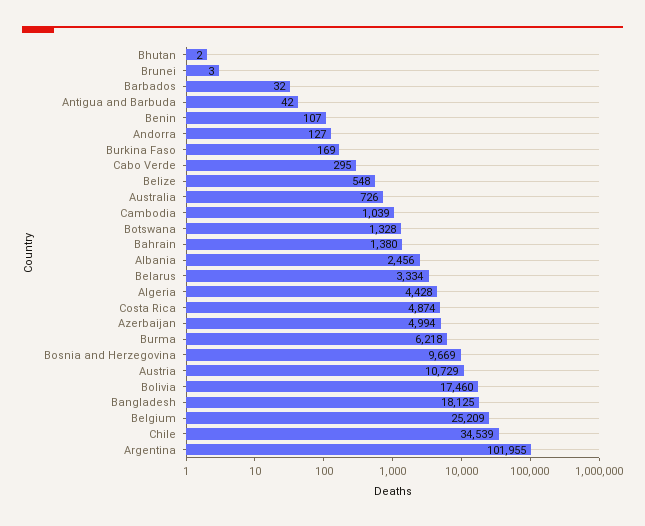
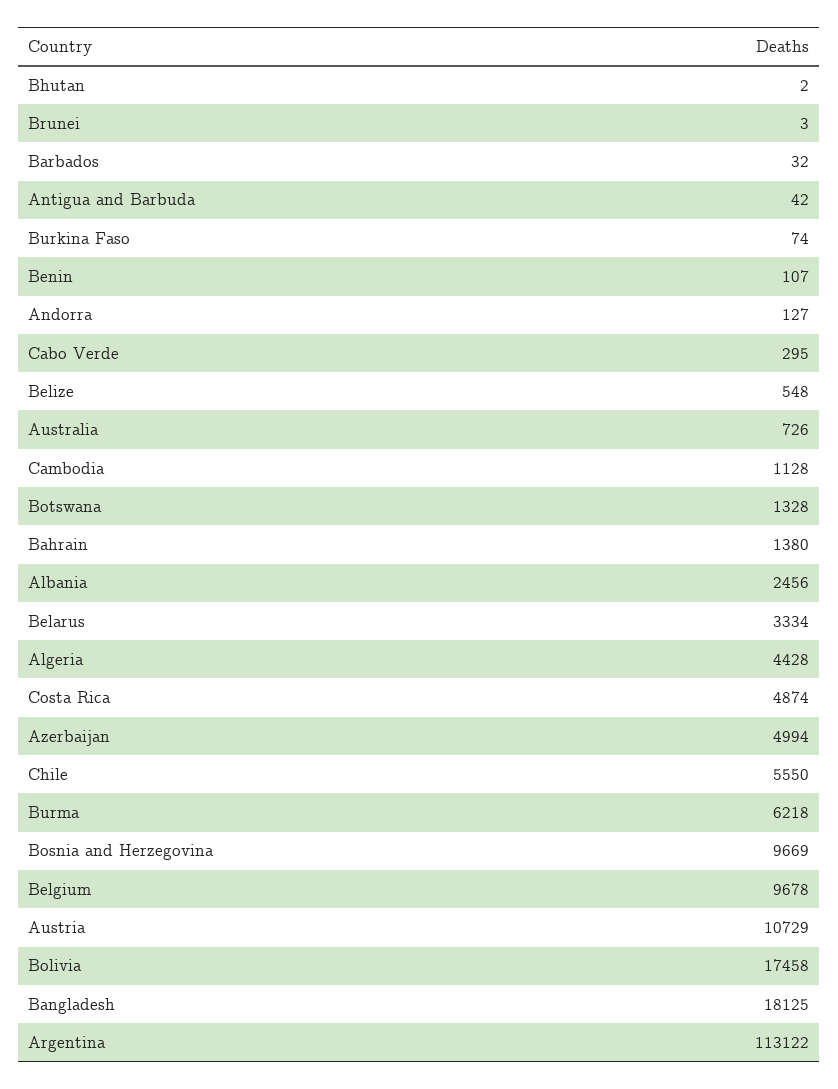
Burkina Faso: 169 -> 74
Cambodia: 1039 -> 1128
Bolivia: 17460 -> 17458
Belgium: 25209 -> 9678
Chile: 34539 -> 5550
Argentina: 101955 -> 113122

